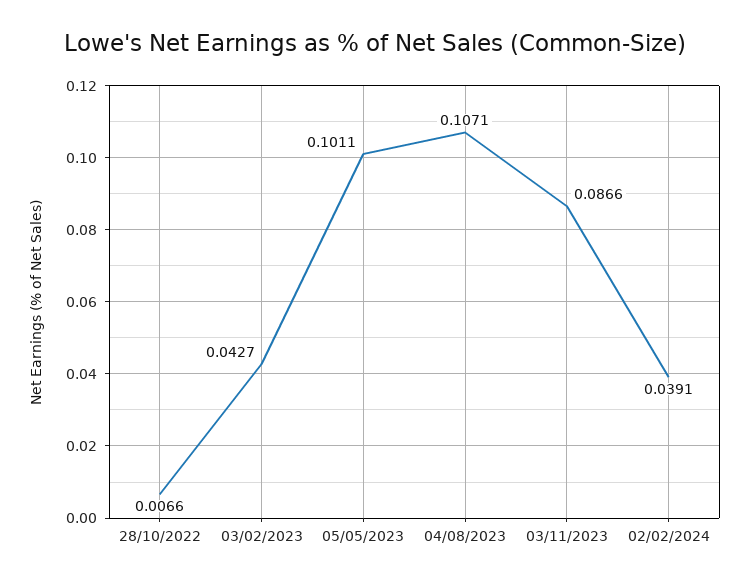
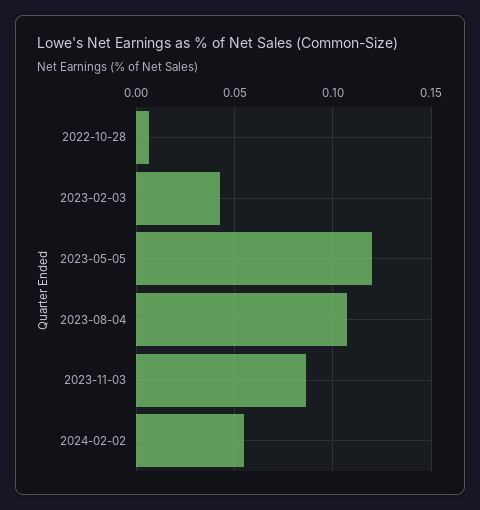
05/05/2023: 0.1011 -> 0.12
02/02/2024: 0.0391 -> 0.055

